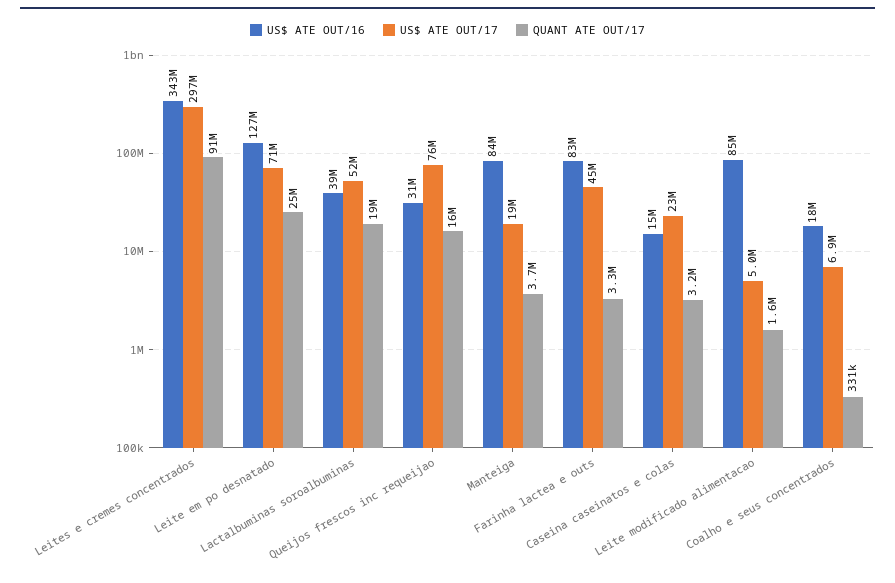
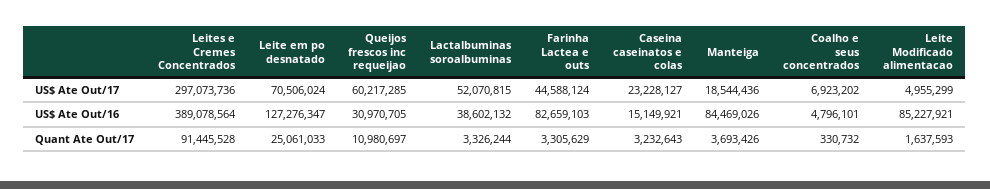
US$ ATE OUT/16, Leites e cremes concentrados: 343000000 -> 389078564
QUANT ATE OUT/17, Lactalbuminas soroalbuminas: 19000000 -> 3326244
US$ ATE OUT/17, Queijos frescos inc requeijao: 76000000 -> 60217285
QUANT ATE OUT/17, Queijos frescos inc requeijao: 16000000 -> 10980697
US$ ATE OUT/16, Coalho e seus concentrados: 18000000 -> 4796101

